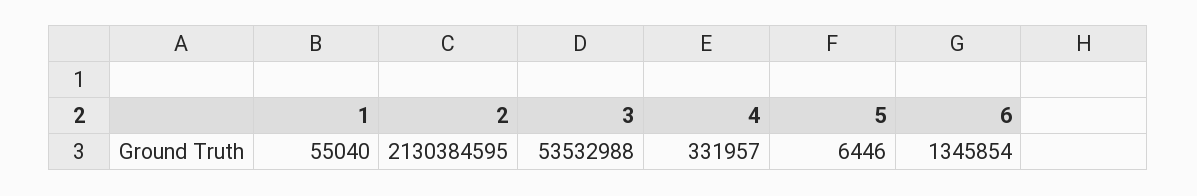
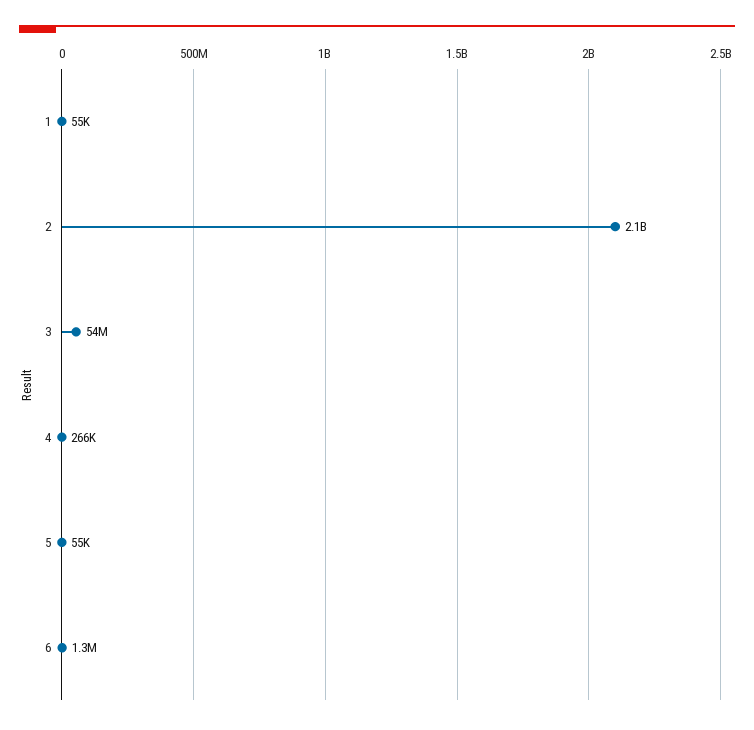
4: 331957 -> 266000
5: 6446 -> 55000

